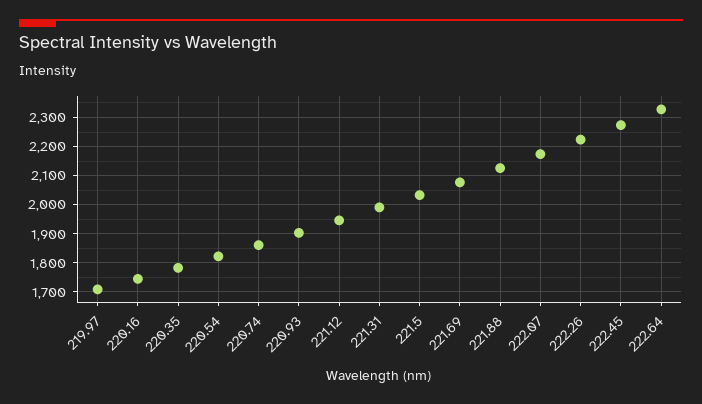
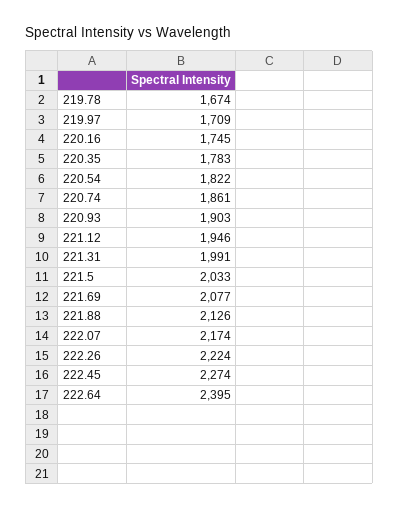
222.64: 2325 -> 2395
219.78: none -> 1674

